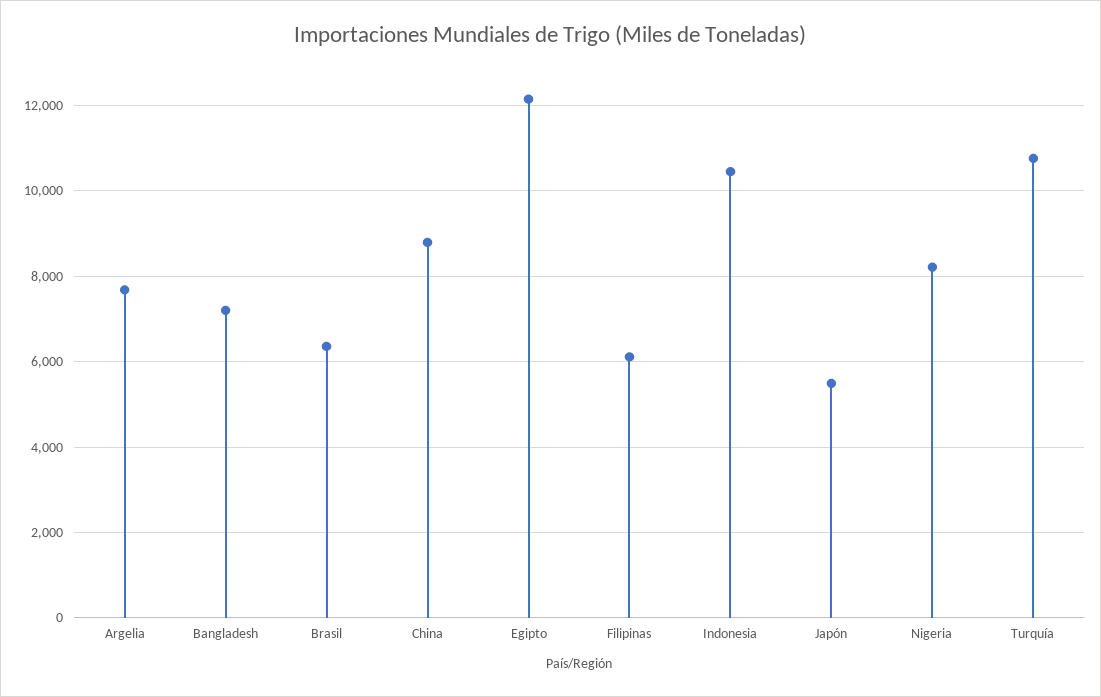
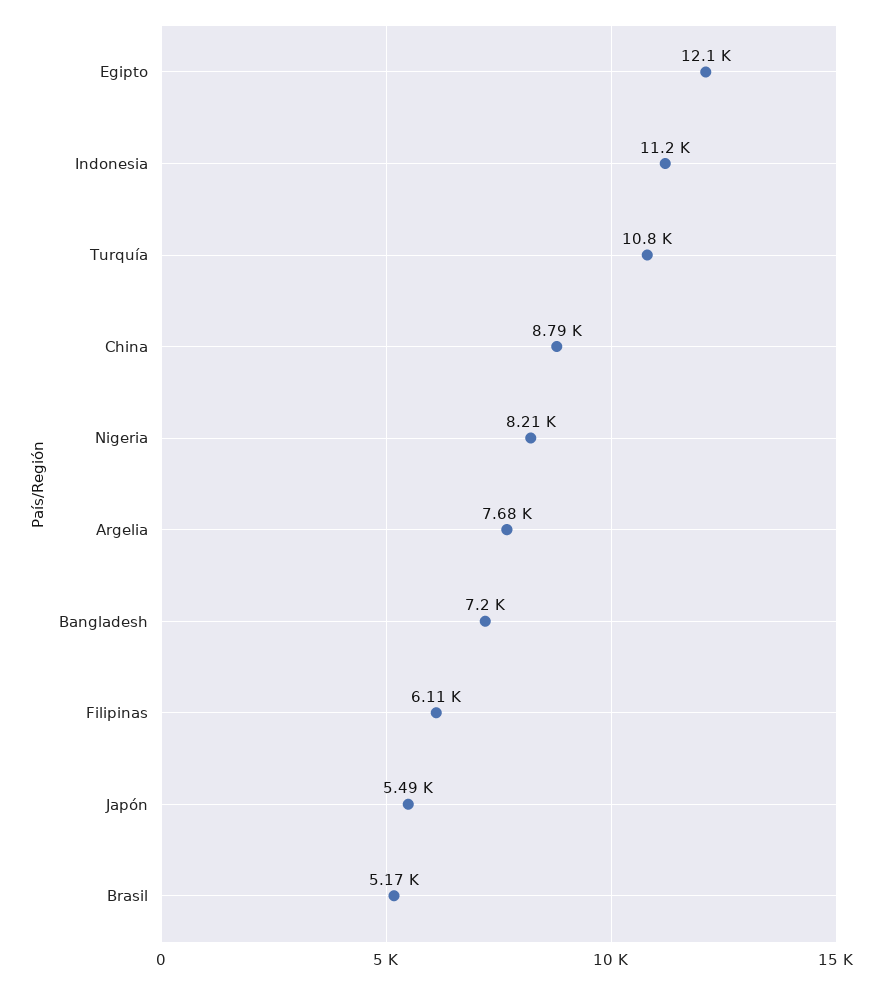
Brasil: 6400 -> 5170
Indonesia: 10400 -> 11200

